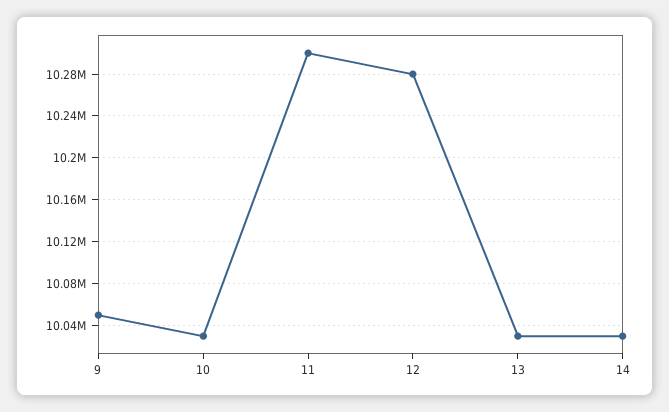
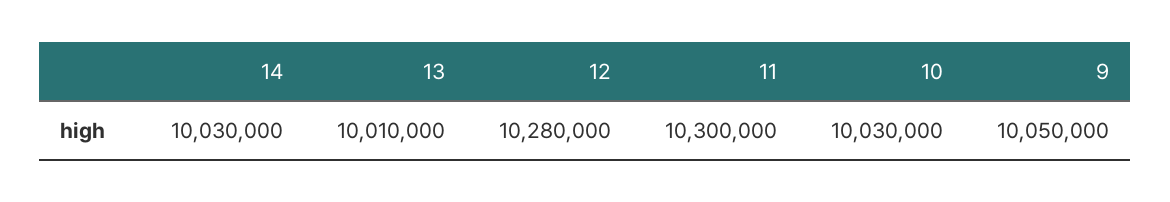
13: 10030000 -> 10010000

